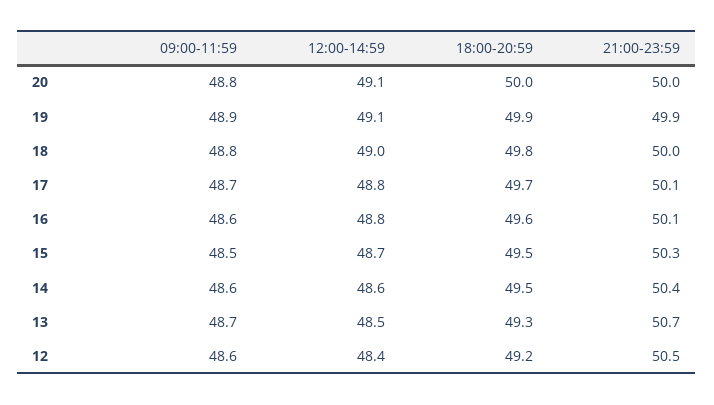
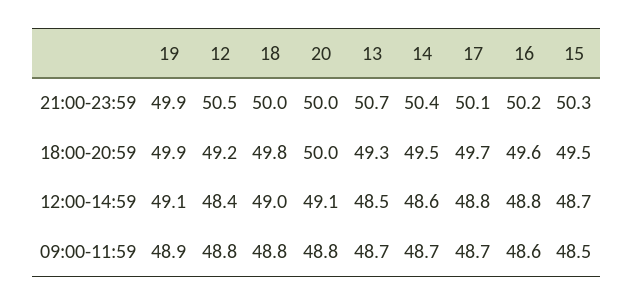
21:00-23:59, 16: 50.1 -> 50.2
09:00-11:59, 14: 48.6 -> 48.7
09:00-11:59, 12: 48.6 -> 48.8

